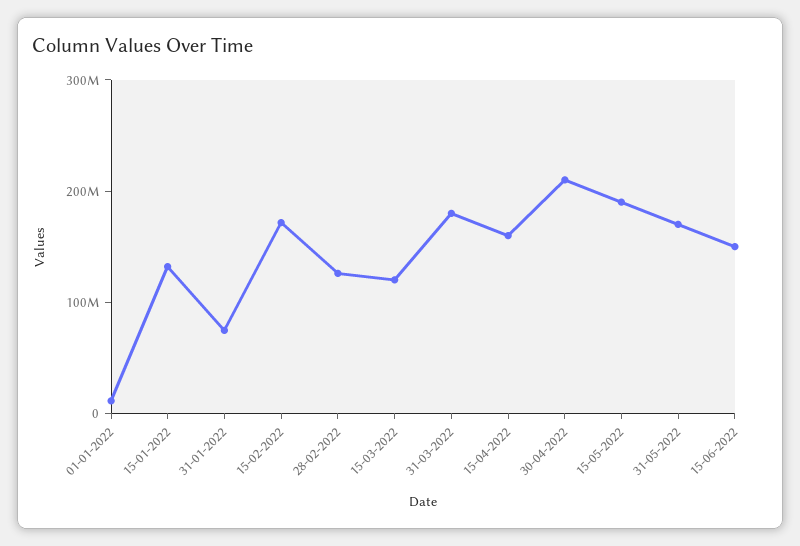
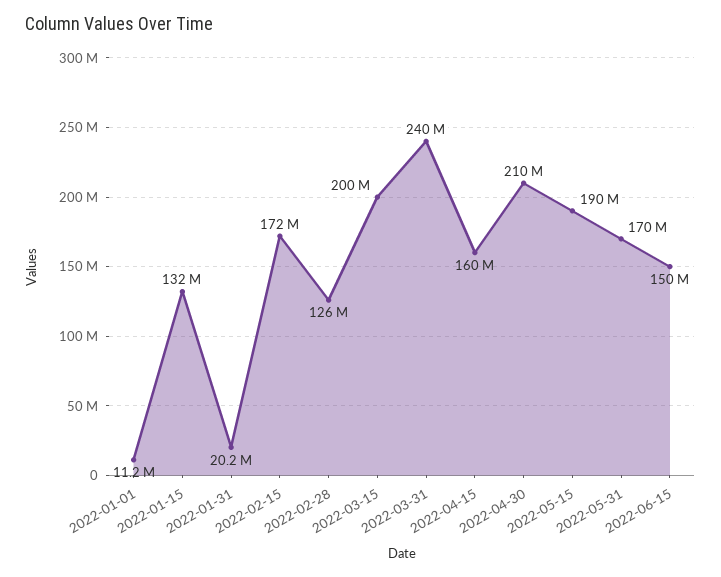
31-01-2022: 80000000 -> 20200000
15-03-2022: 120000000 -> 200000000
31-03-2022: 180000000 -> 240000000

